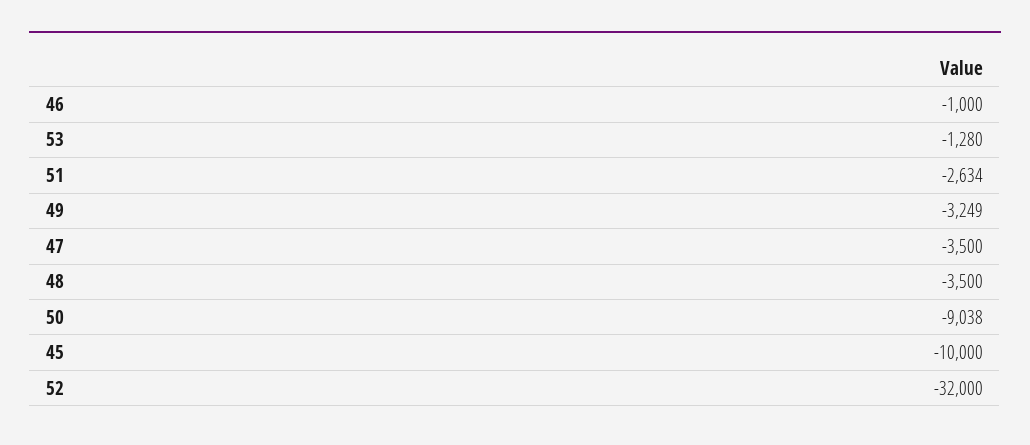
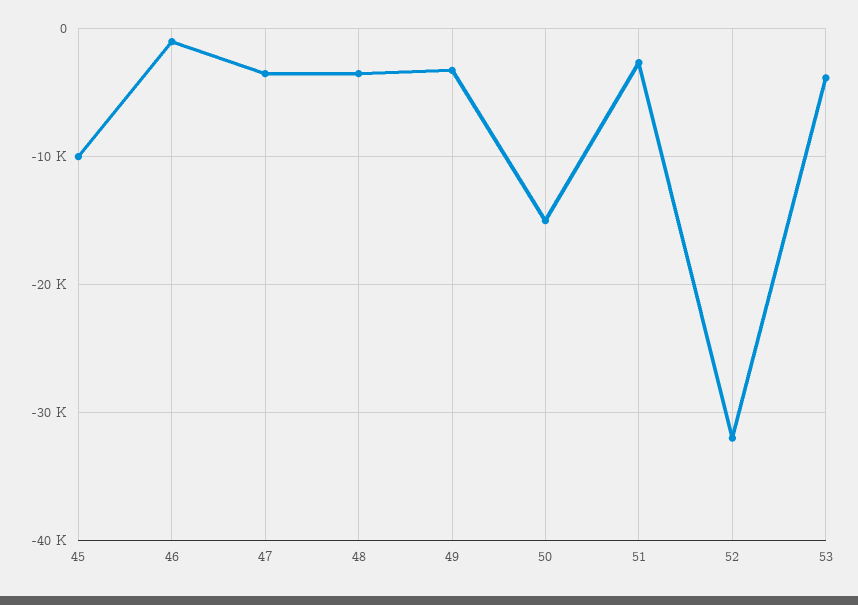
53: -1280 -> -4000
50: -9038 -> -15000

